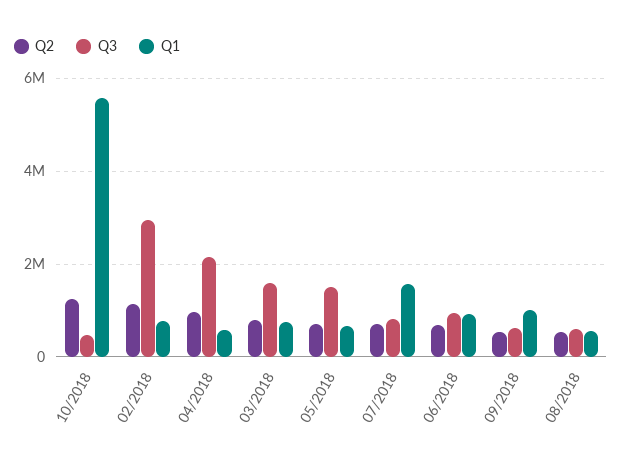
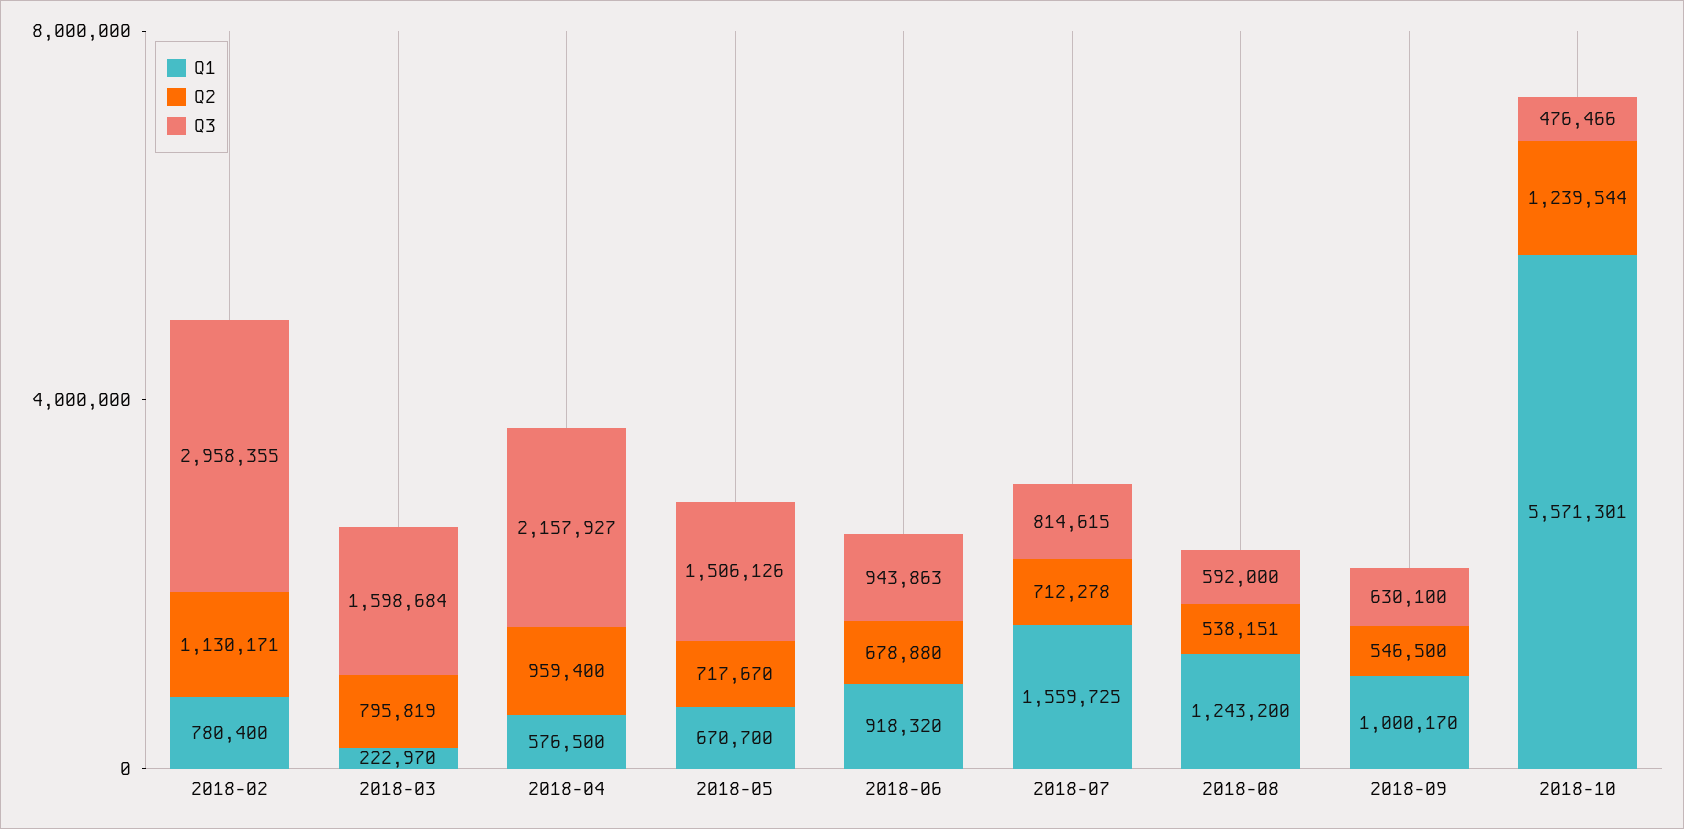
Q1, 03/2018: 800000 -> 222970
Q1, 08/2018: 600000 -> 1243200

